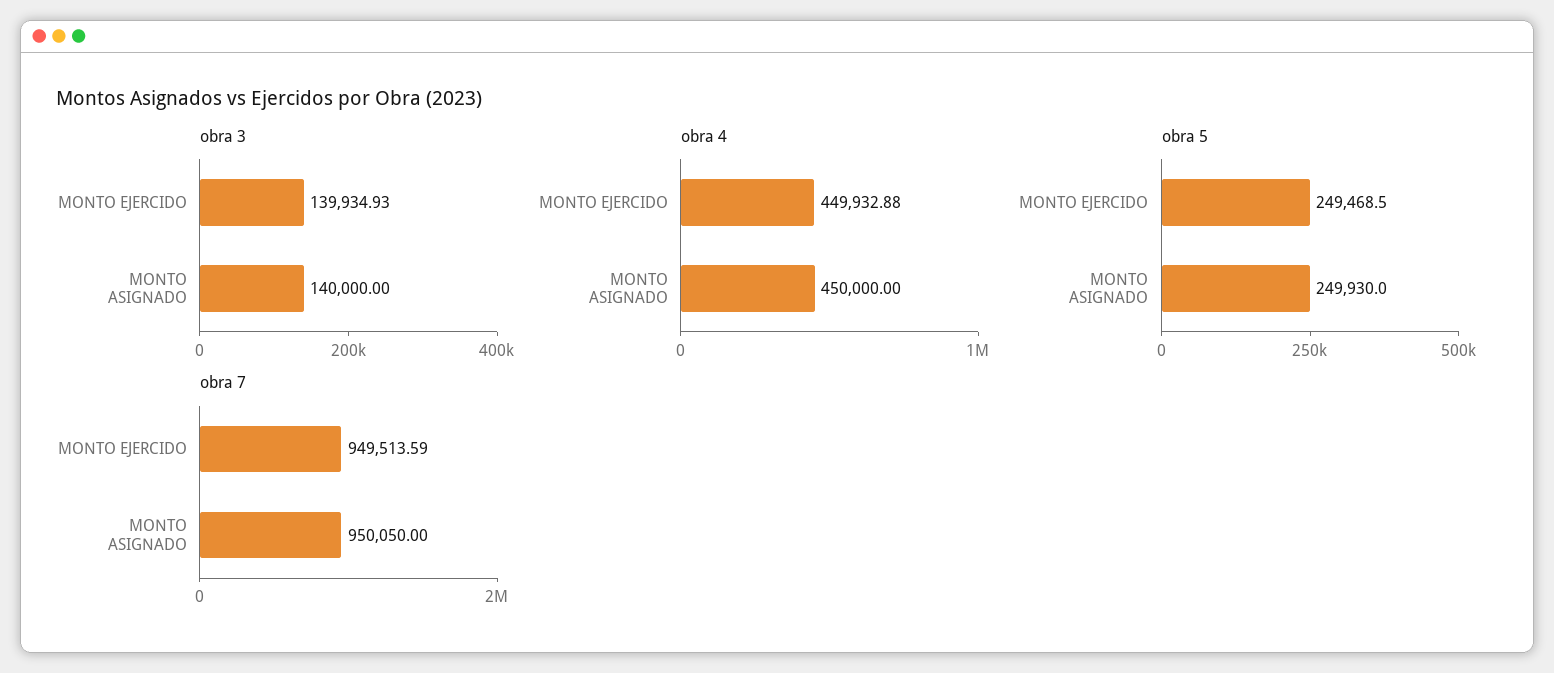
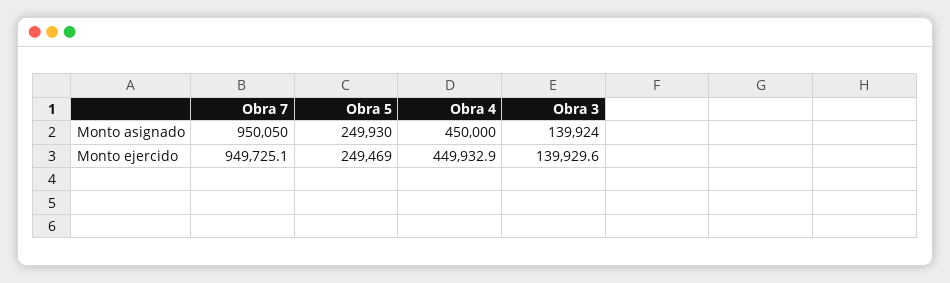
obra 3, MONTO EJERCIDO: 139934.93 -> 139929.6
obra 3, MONTO ASIGNADO: 140000 -> 139924
obra 7, MONTO EJERCIDO: 949513.59 -> 949725.1

